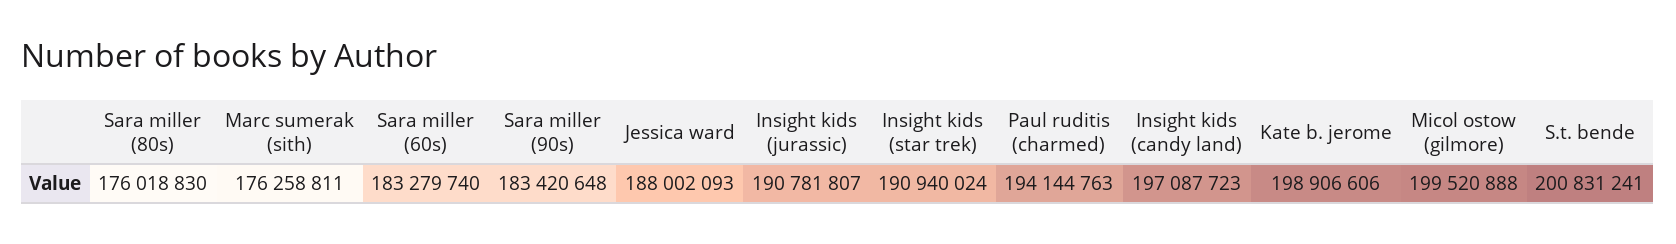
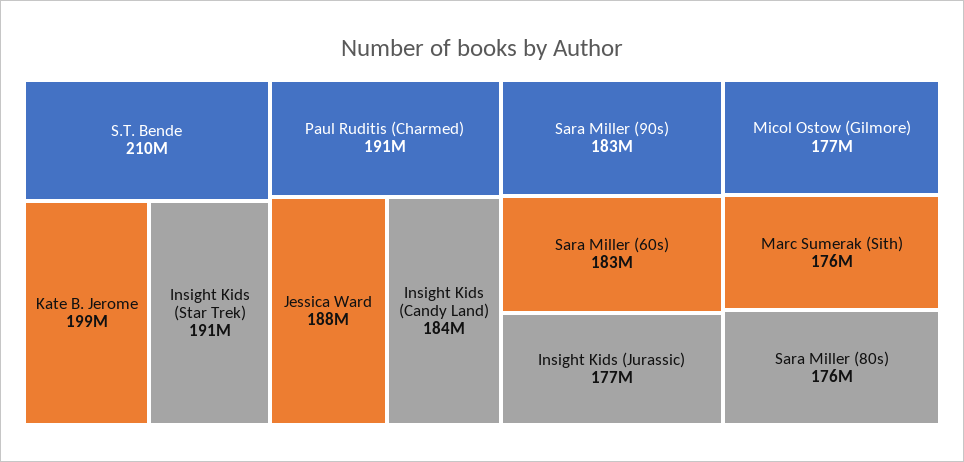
Insight kids (jurassic): 190781807 -> 177000000
Paul ruditis (charmed): 194144763 -> 191000000
Insight kids (candy land): 197087723 -> 184000000
Micol ostow (gilmore): 199520888 -> 177000000
S.t. bende: 200831241 -> 210000000

